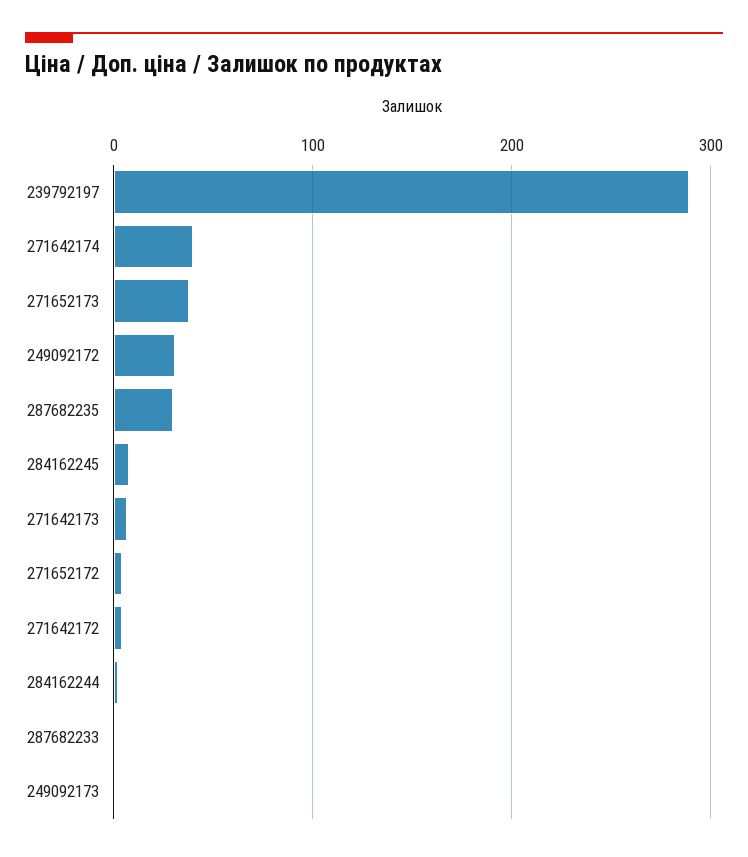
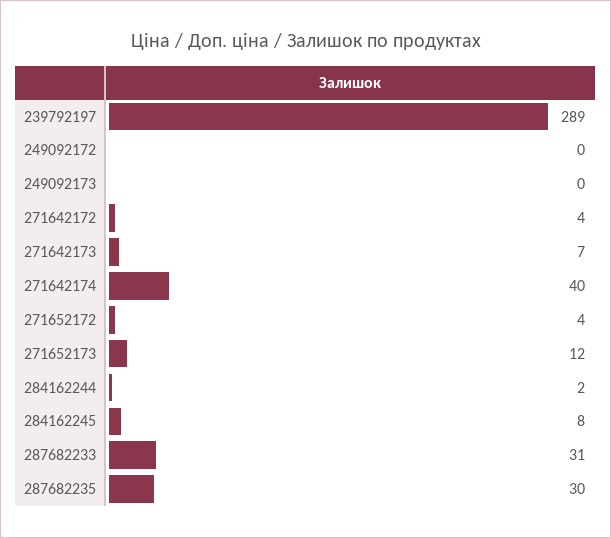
271652173: 40 -> 12
249092172: 30 -> 0
287682233: 0 -> 31

